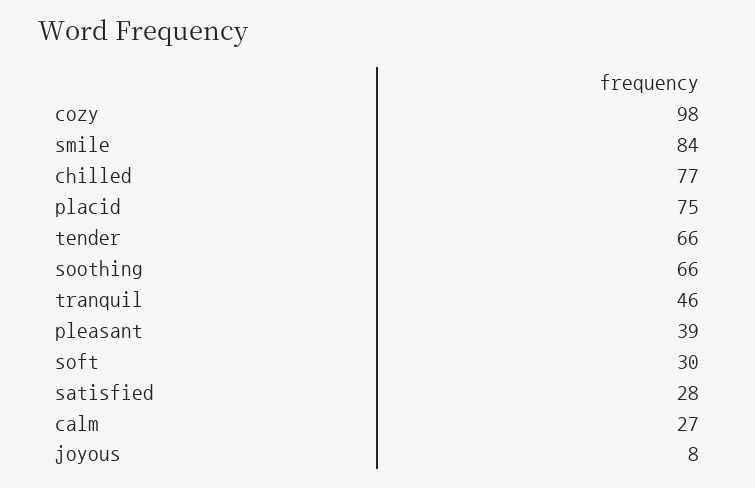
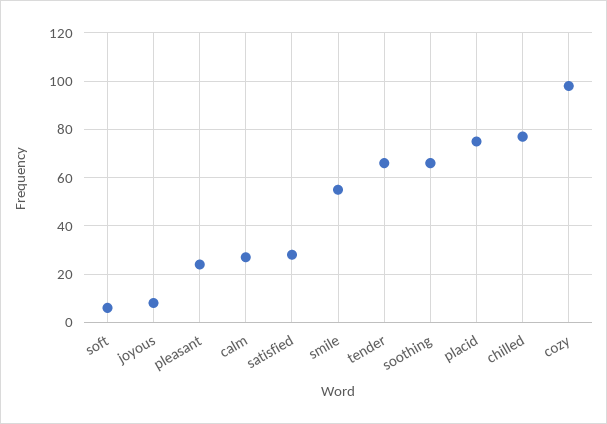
smile: 84 -> 55
tranquil: 46 -> none
pleasant: 39 -> 25
soft: 30 -> 5

